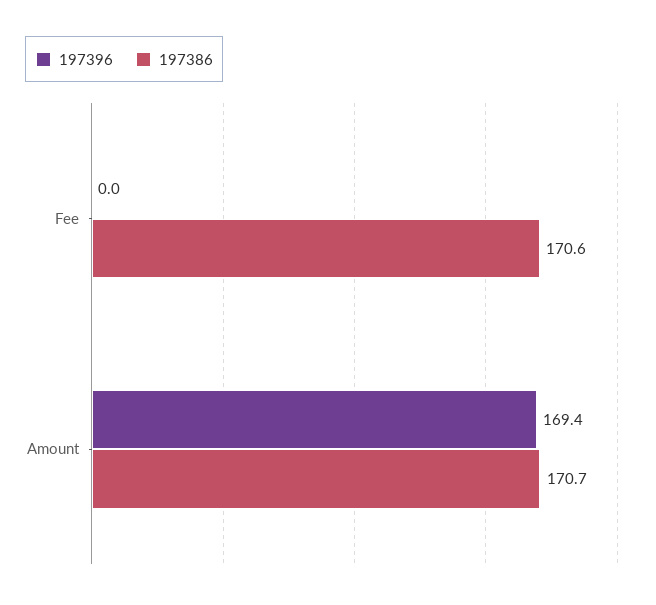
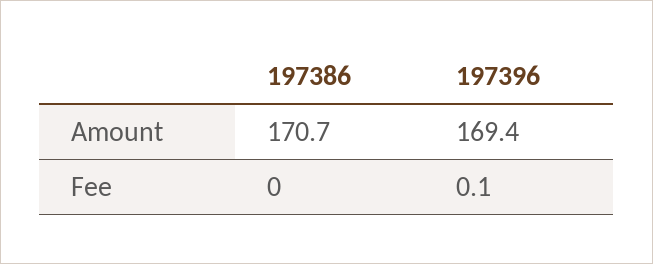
197396, Fee: 0 -> 0.1
197386, Fee: 170.6 -> 0

